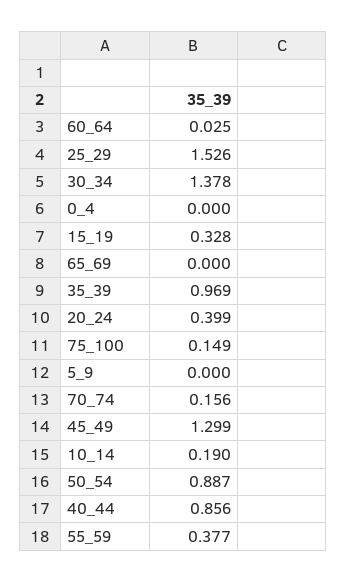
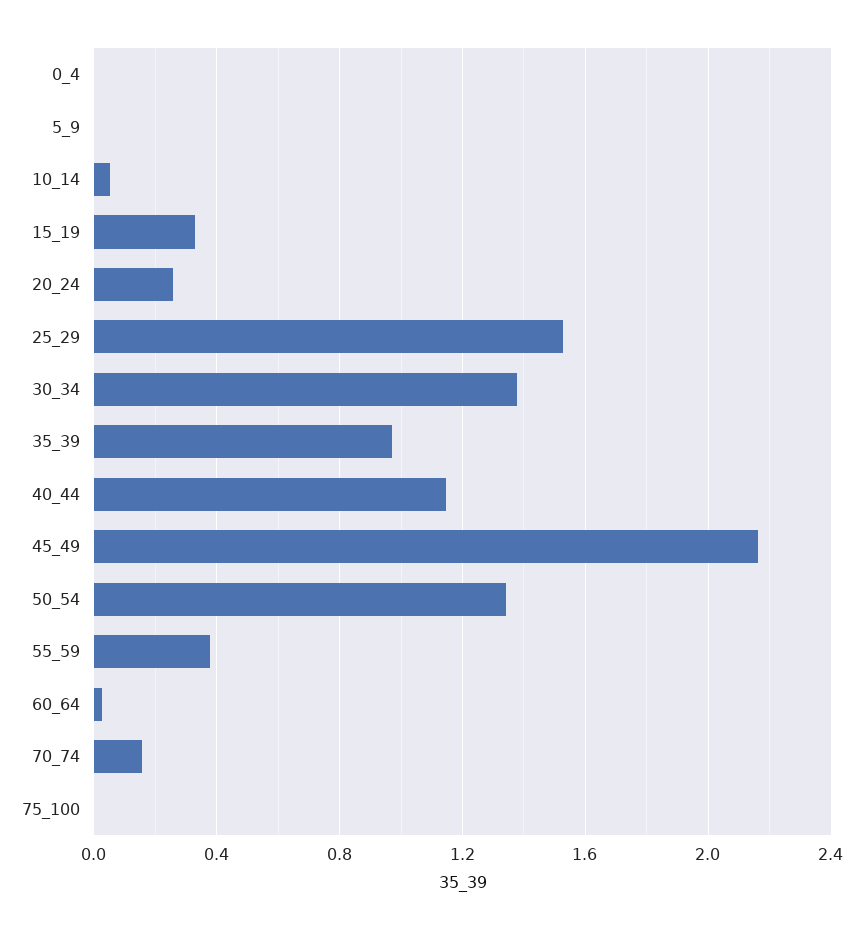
65_69: 0 -> none
20_24: 0.399 -> 0.25
75_100: 0.149 -> 0
45_49: 1.299 -> 2.15
10_14: 0.19 -> 0.05
50_54: 0.887 -> 1.35
40_44: 0.856 -> 1.15

